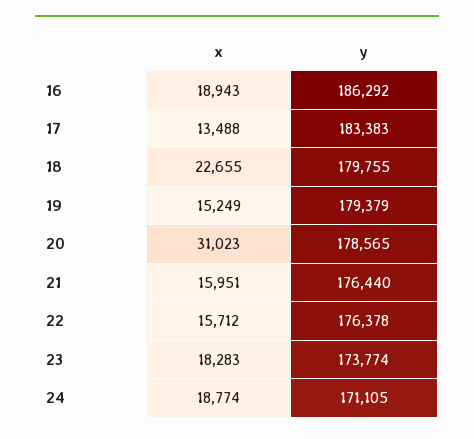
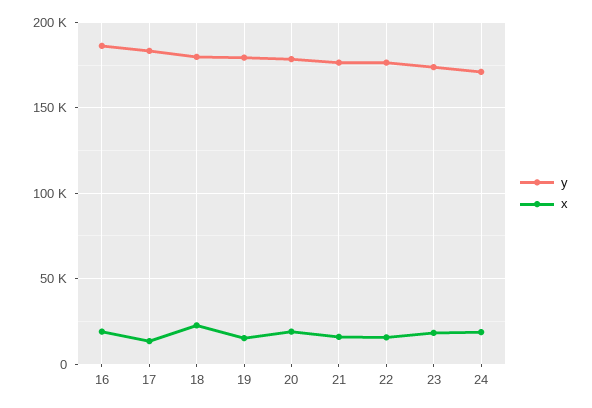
x, 20: 31023 -> 20000

